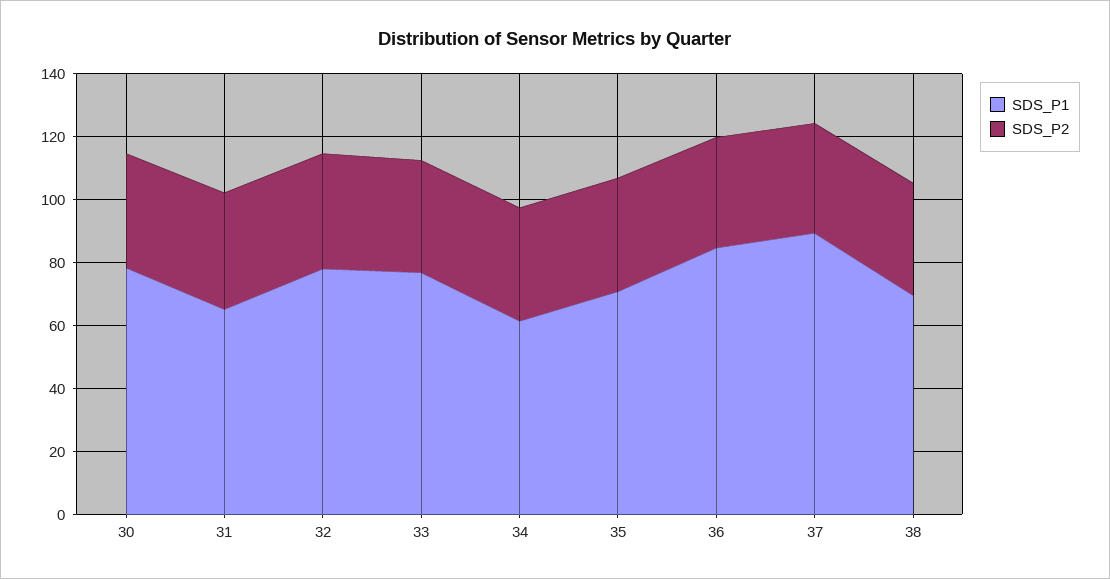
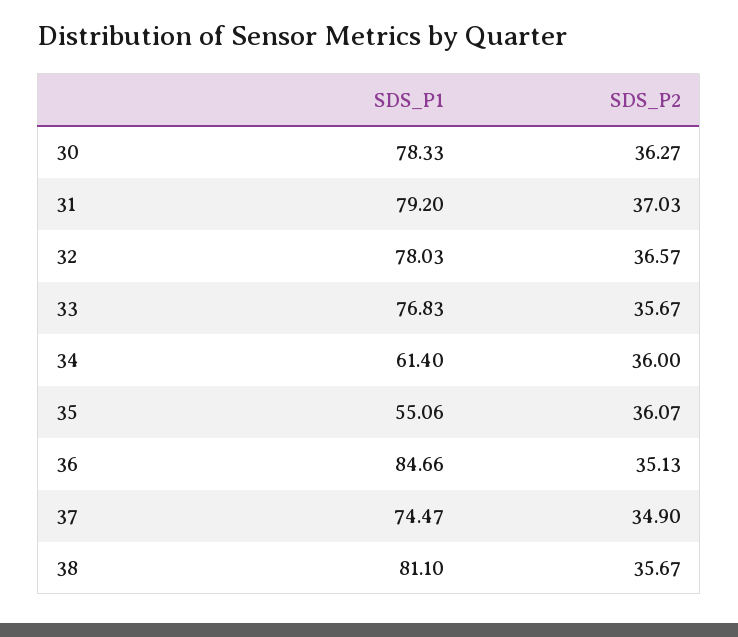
SDS_P1, 31: 65 -> 79.2
SDS_P1, 35: 70 -> 55.06
SDS_P1, 37: 90 -> 74.47
SDS_P1, 38: 70 -> 81.1

